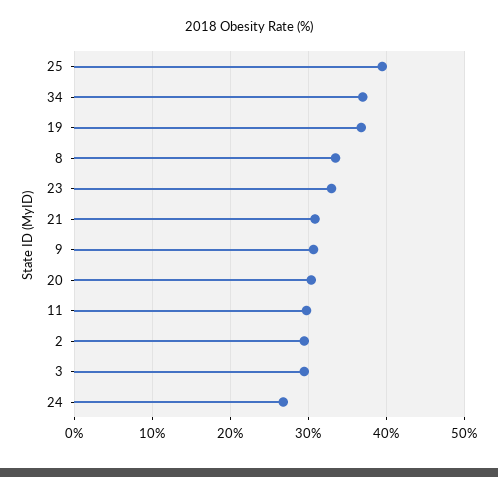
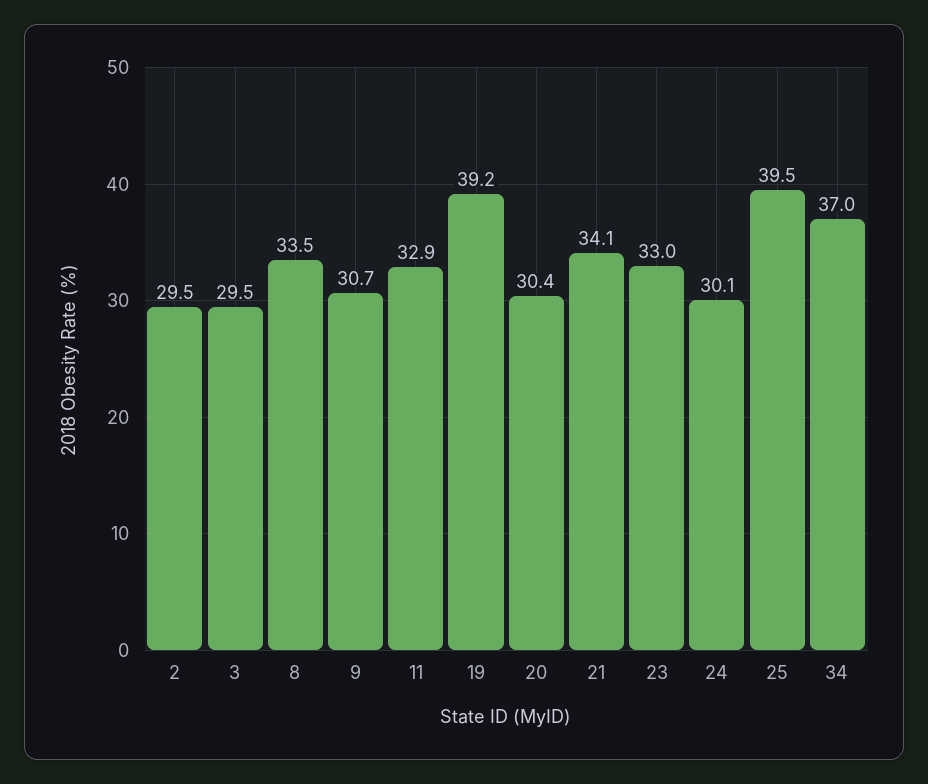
19: 37 -> 39.2
21: 31 -> 34.1
11: 30 -> 32.9
24: 27 -> 30.1

